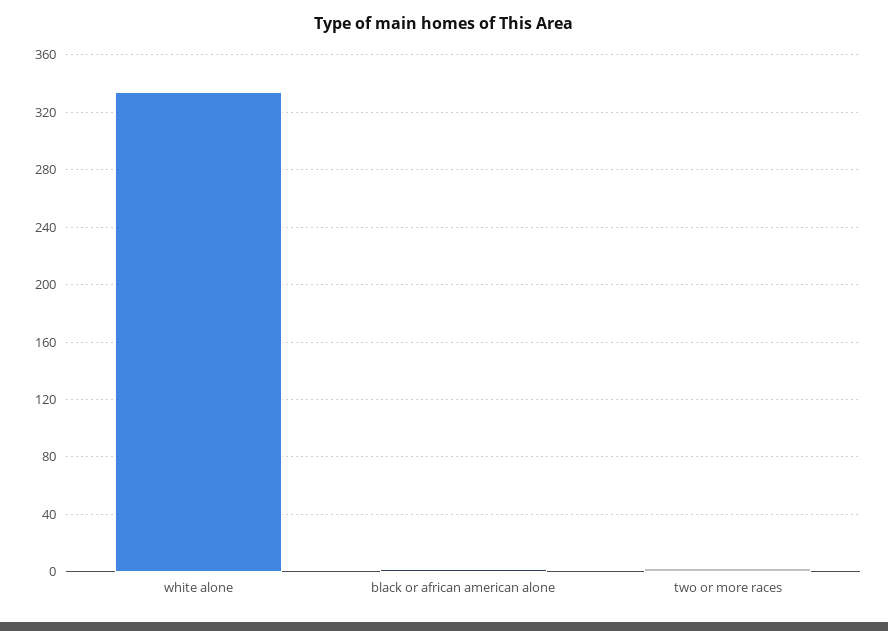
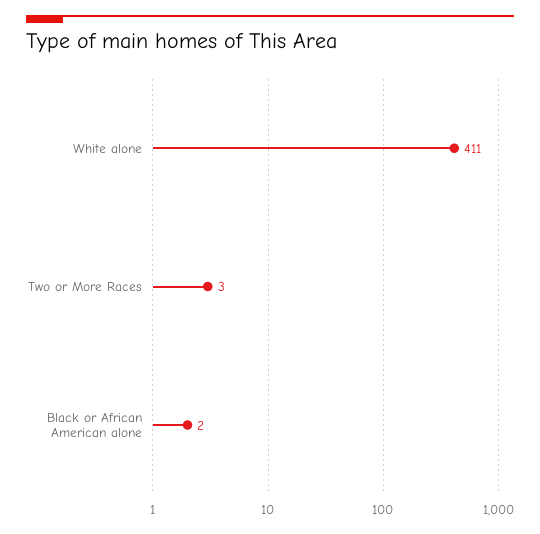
white alone: 335 -> 411

